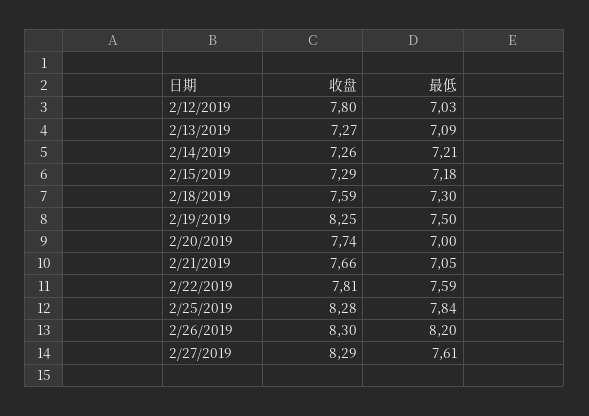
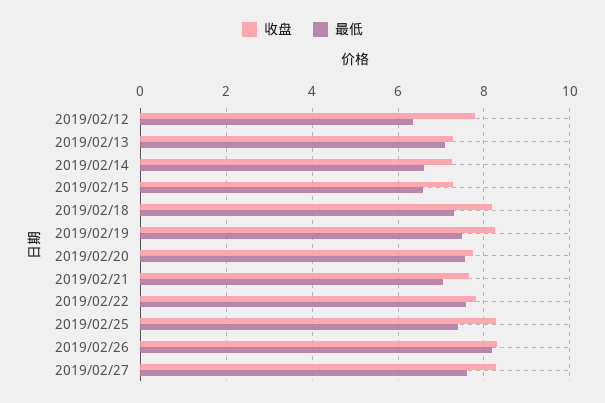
最低, 2/12/2019: 7.03 -> 6.4
最低, 2/14/2019: 7.21 -> 6.6
最低, 2/15/2019: 7.18 -> 6.6
收盘, 2/18/2019: 7.59 -> 8.2
最低, 2/20/2019: 7 -> 7.6
最低, 2/25/2019: 7.84 -> 7.4

